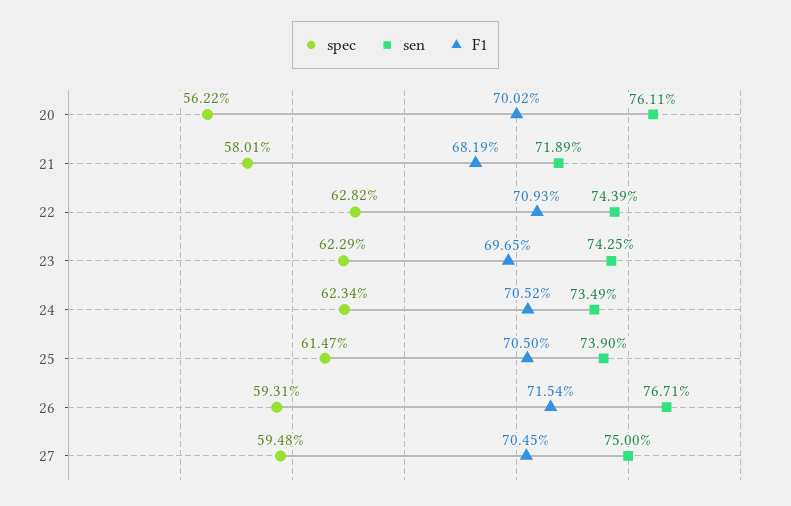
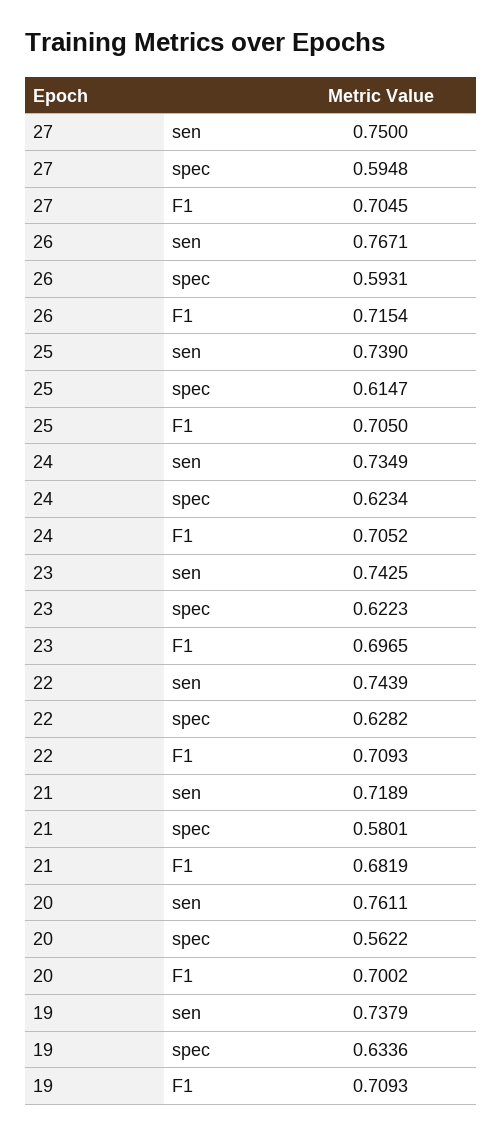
spec, 23: 0.6229 -> 0.6223
sen, 19: none -> 0.7379
spec, 19: none -> 0.6336
F1, 19: none -> 0.7093

